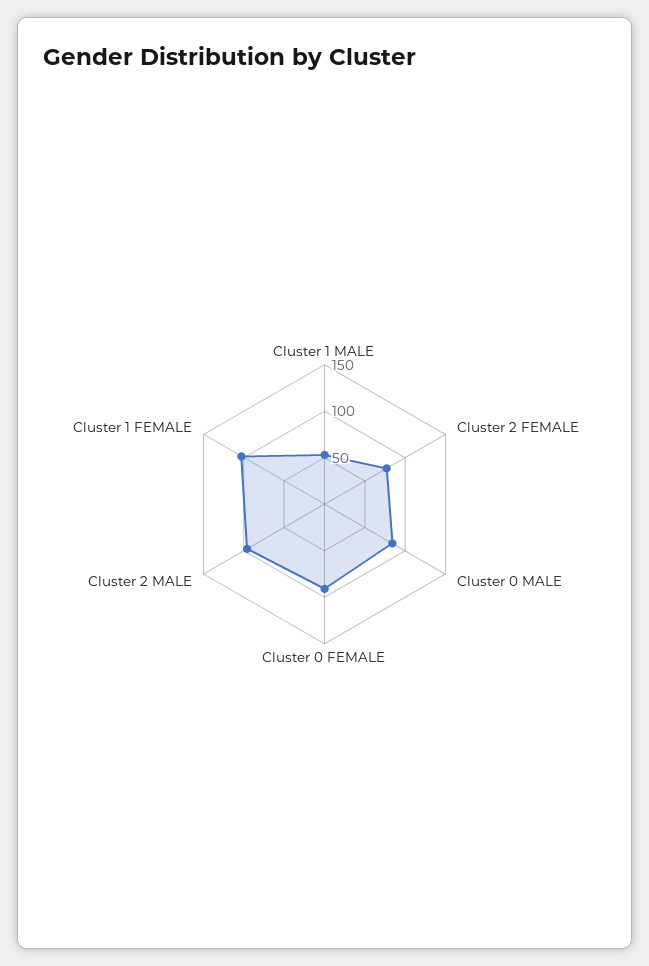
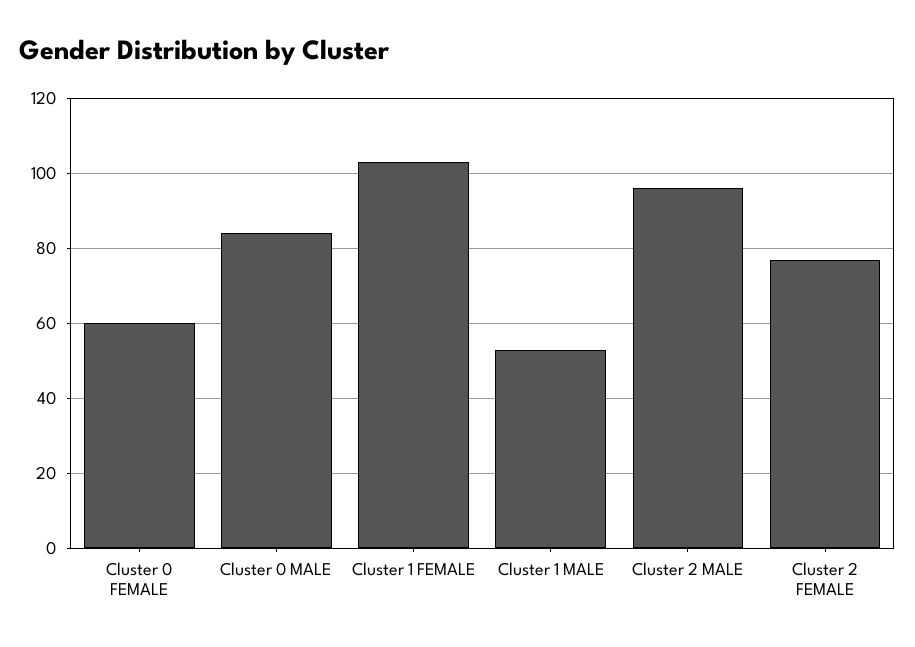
Cluster 0 FEMALE: 90 -> 60

